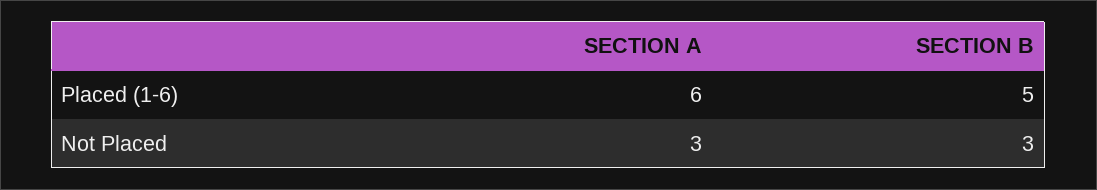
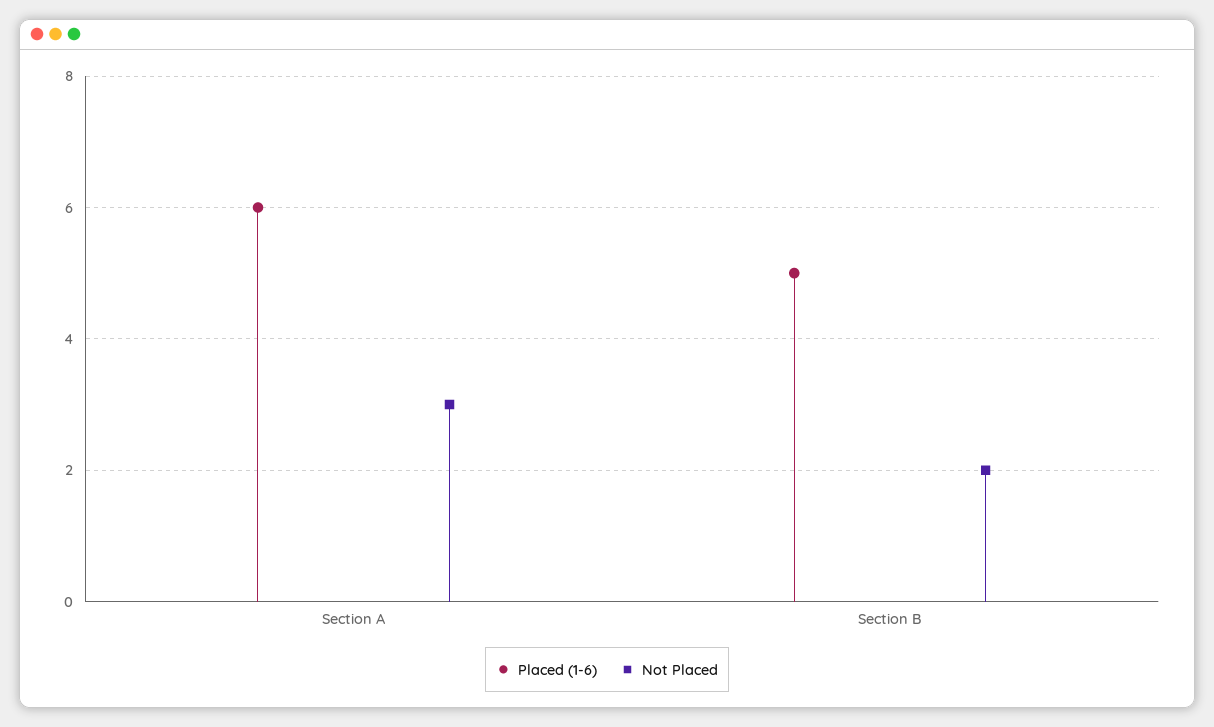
Not Placed, SECTION B: 3 -> 2

